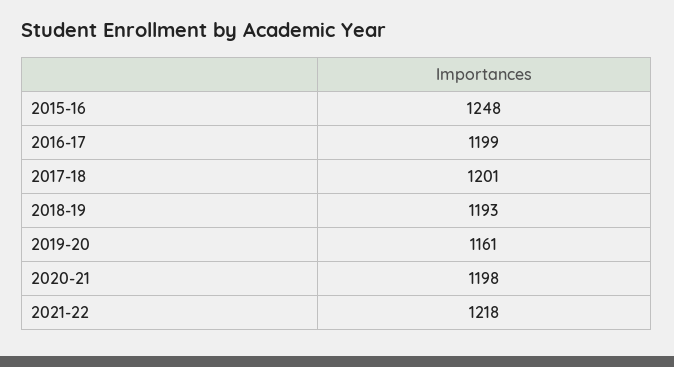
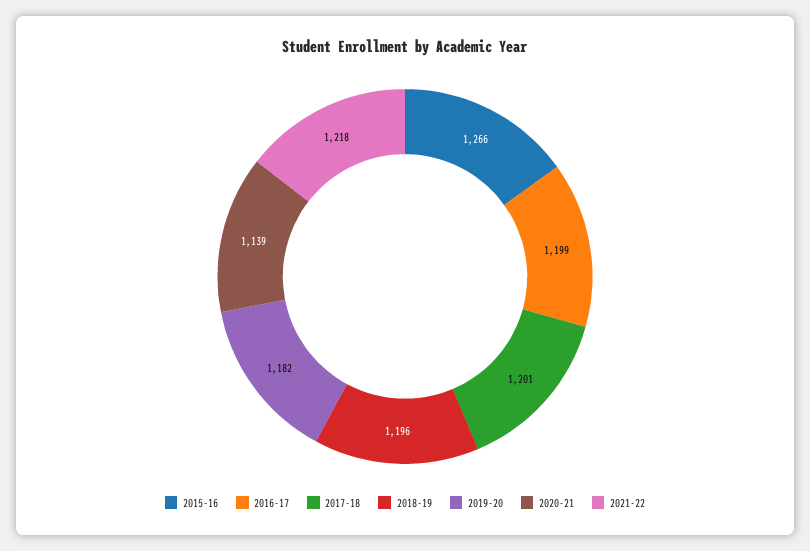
2015-16: 1248 -> 1266
2018-19: 1193 -> 1196
2019-20: 1161 -> 1182
2020-21: 1198 -> 1139

